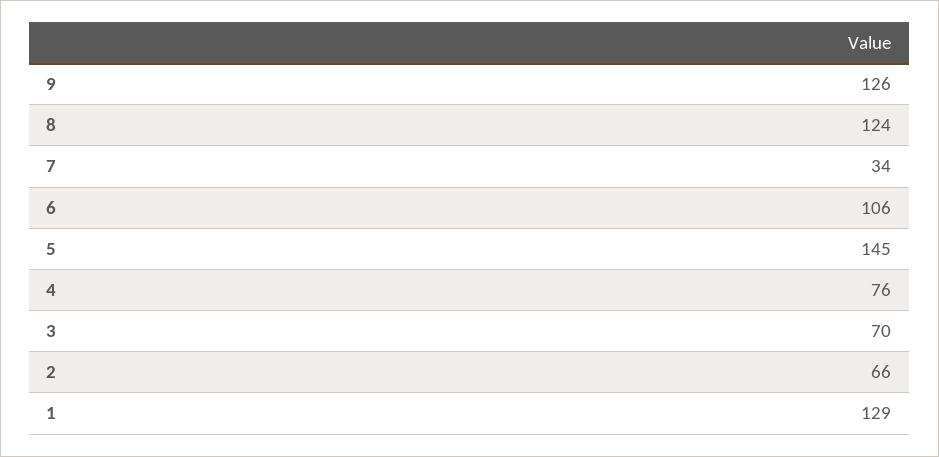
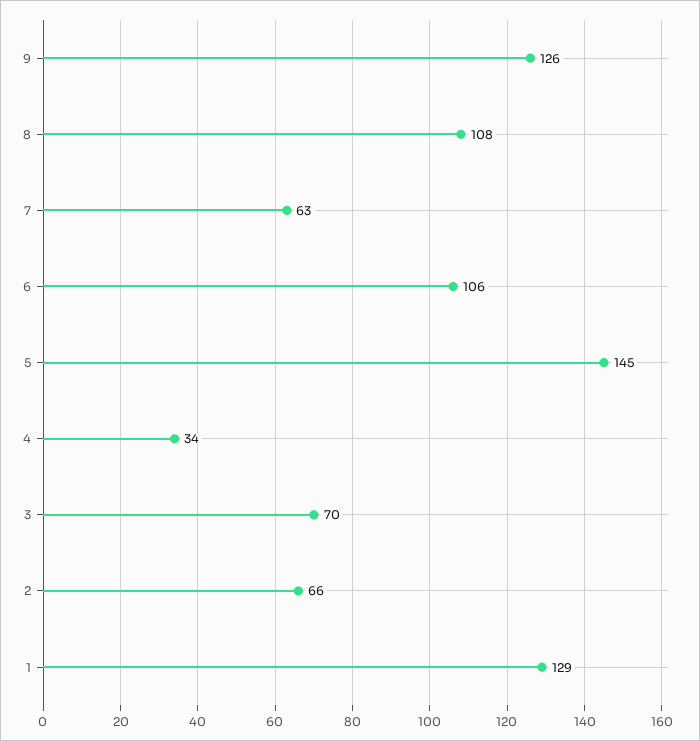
8: 124 -> 108
7: 34 -> 63
4: 76 -> 34

